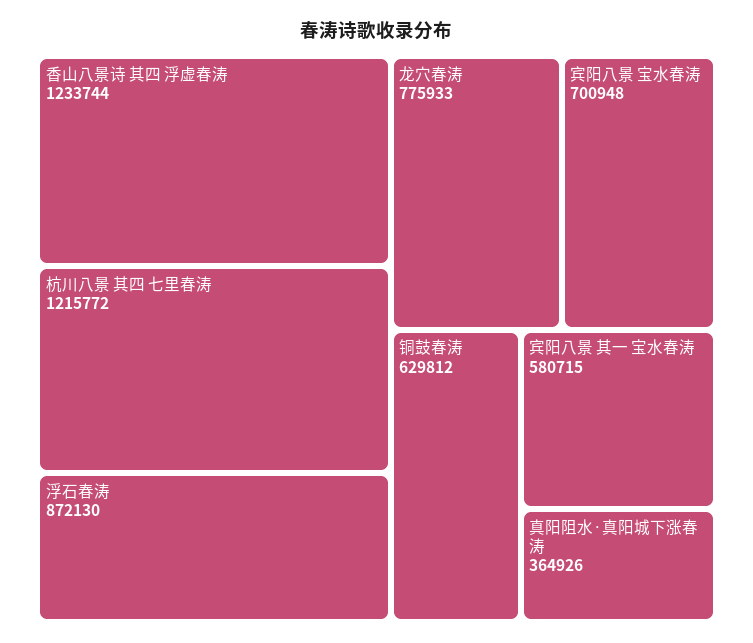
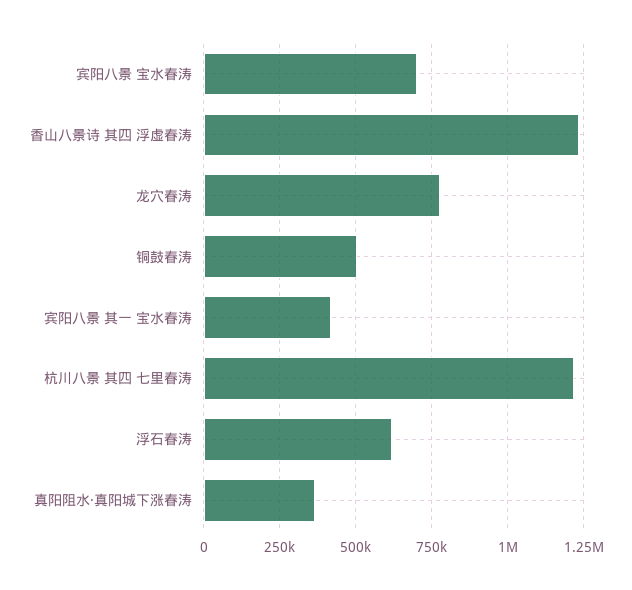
浮石春涛: 872130 -> 625000
铜鼓春涛: 629812 -> 500000
宾阳八景 其一 宝水春涛: 580715 -> 425000

